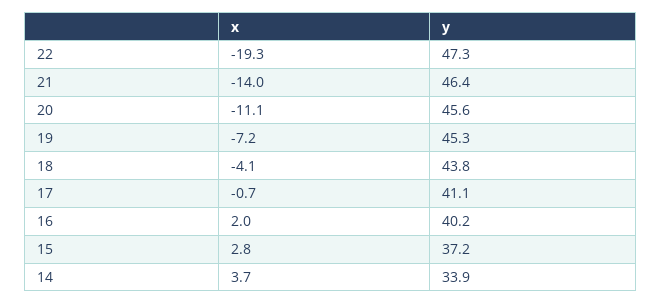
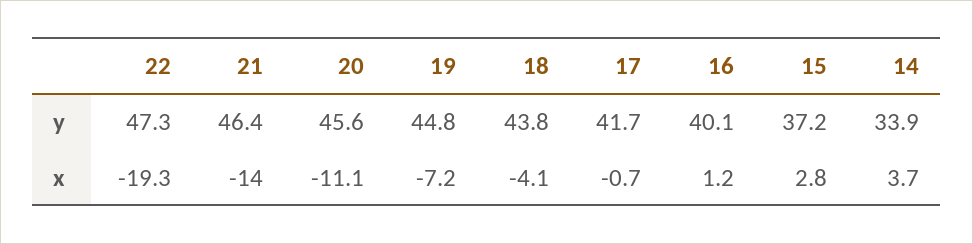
y, 19: 45.3 -> 44.8
y, 17: 41.1 -> 41.7
x, 16: 2 -> 1.2
y, 16: 40.2 -> 40.1

